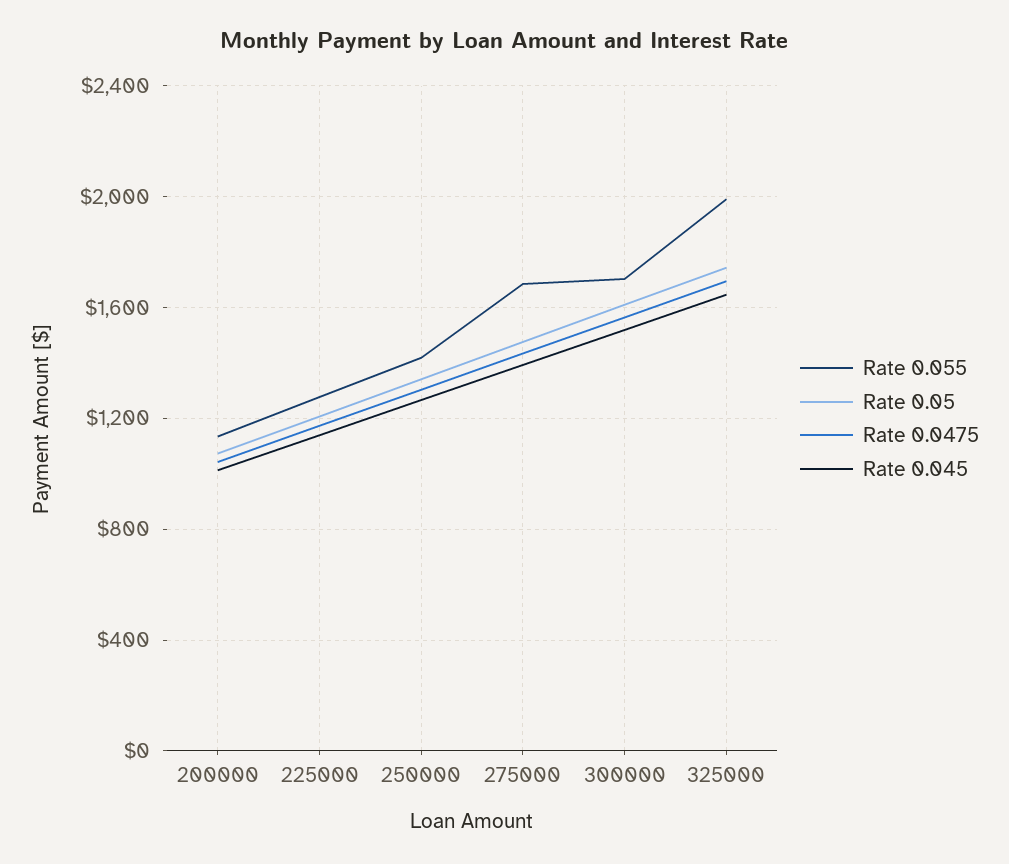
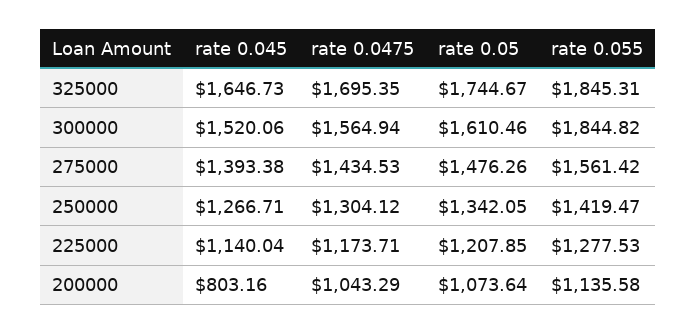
Rate 0.045, 200000: 1000 -> 803.16
Rate 0.055, 275000: 1700 -> 1561.42
Rate 0.055, 300000: 1700 -> 1844.82
Rate 0.055, 325000: 2000 -> 1845.31

